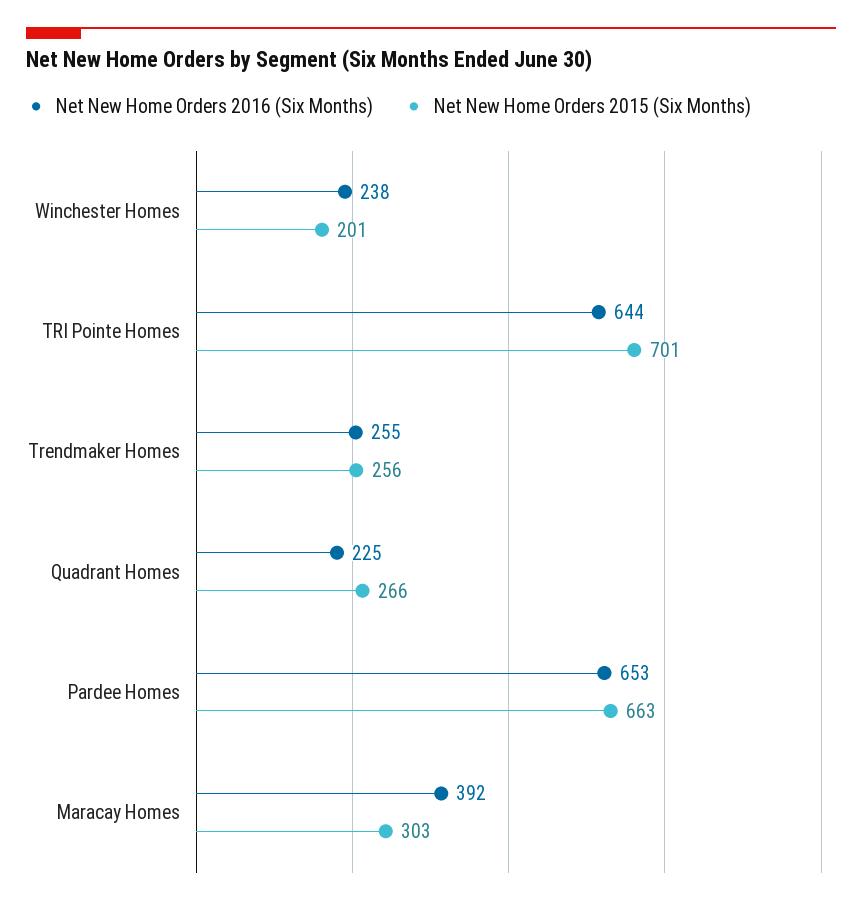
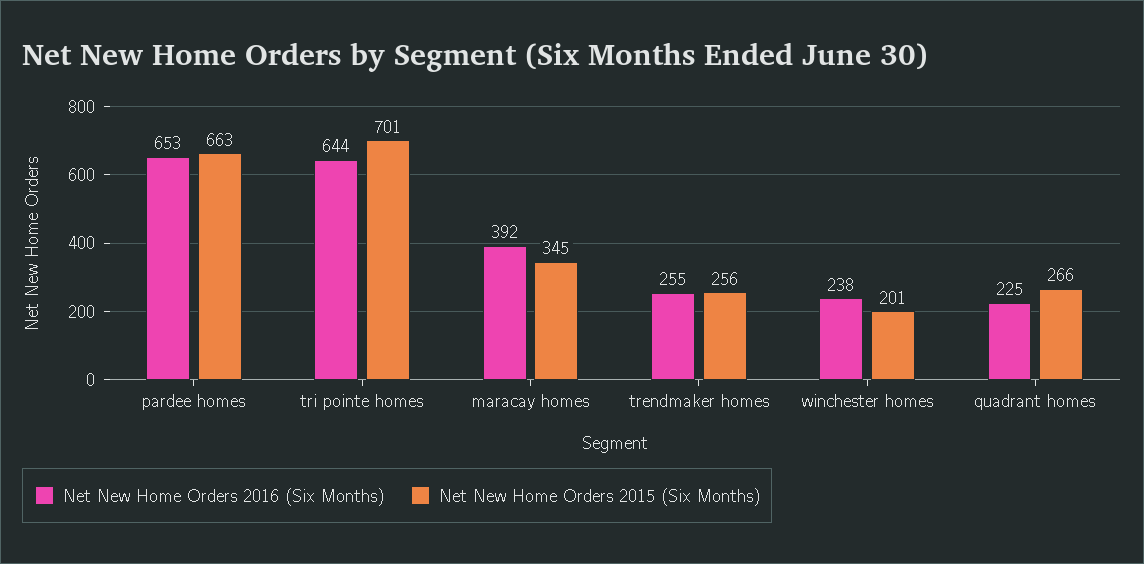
Net New Home Orders 2015 (Six Months), Maracay Homes: 303 -> 345

